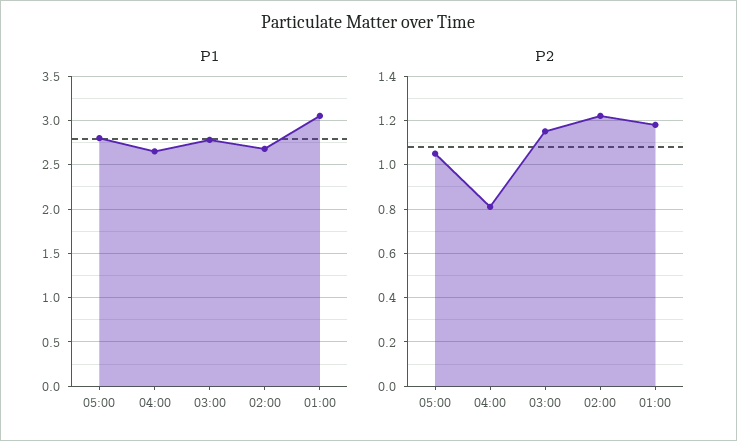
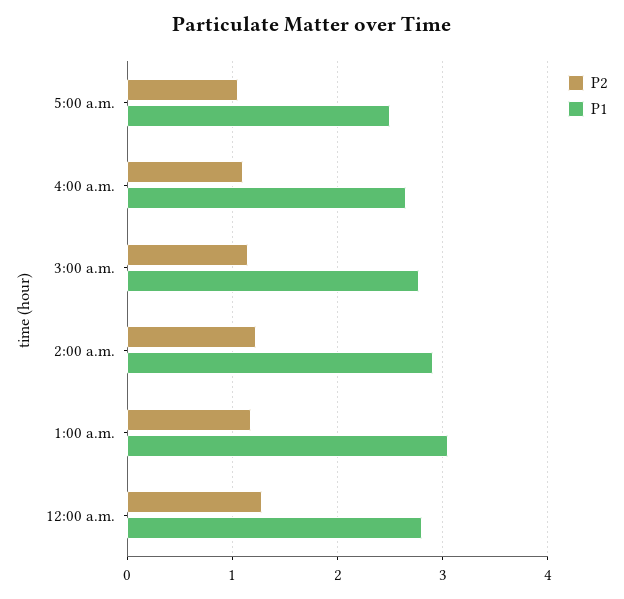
P1, 05:00: 2.8 -> 2.5
P1, 02:00: 2.7 -> 2.9
P2, 04:00: 0.8 -> 1.1
P2, 12:00 a.m.: none -> 1.3
P1, 12:00 a.m.: none -> 2.8

